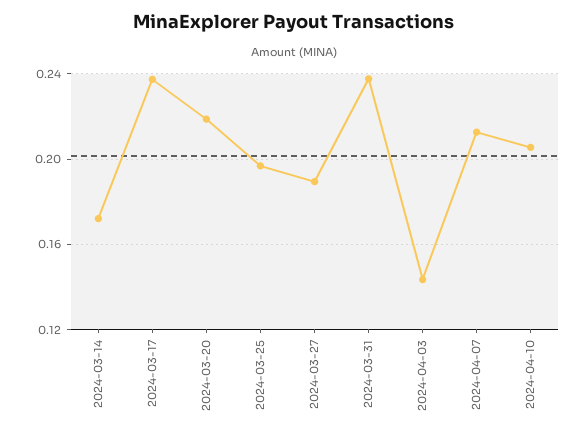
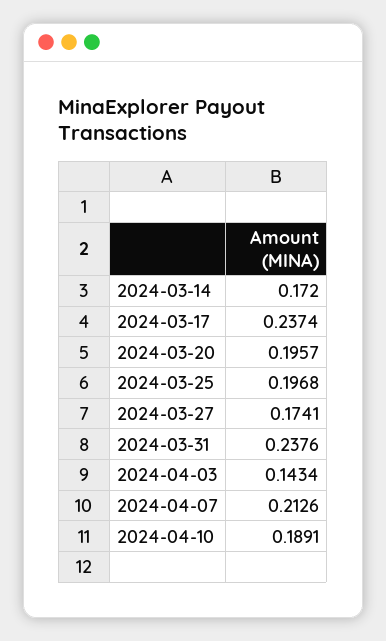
2024-03-20: 0.22 -> 0.1957
2024-03-27: 0.19 -> 0.1741
2024-04-10: 0.205 -> 0.1891

